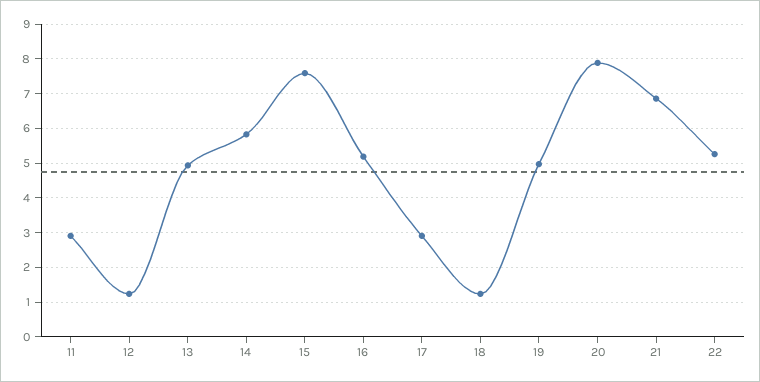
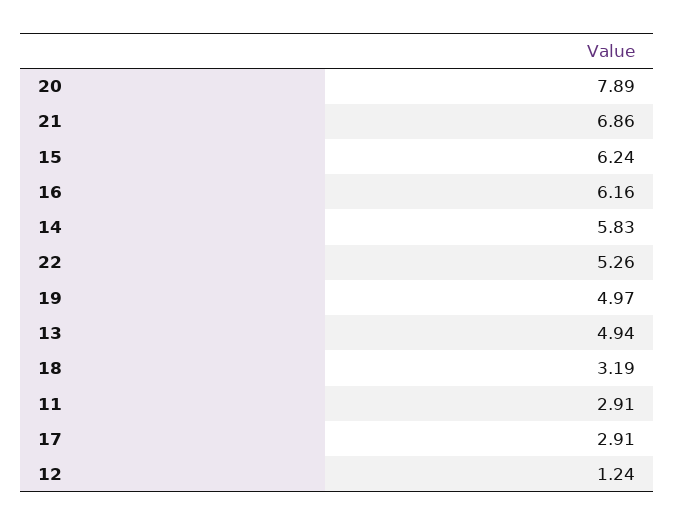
15: 7.6 -> 6.24
16: 5.2 -> 6.16
18: 1.2 -> 3.19

